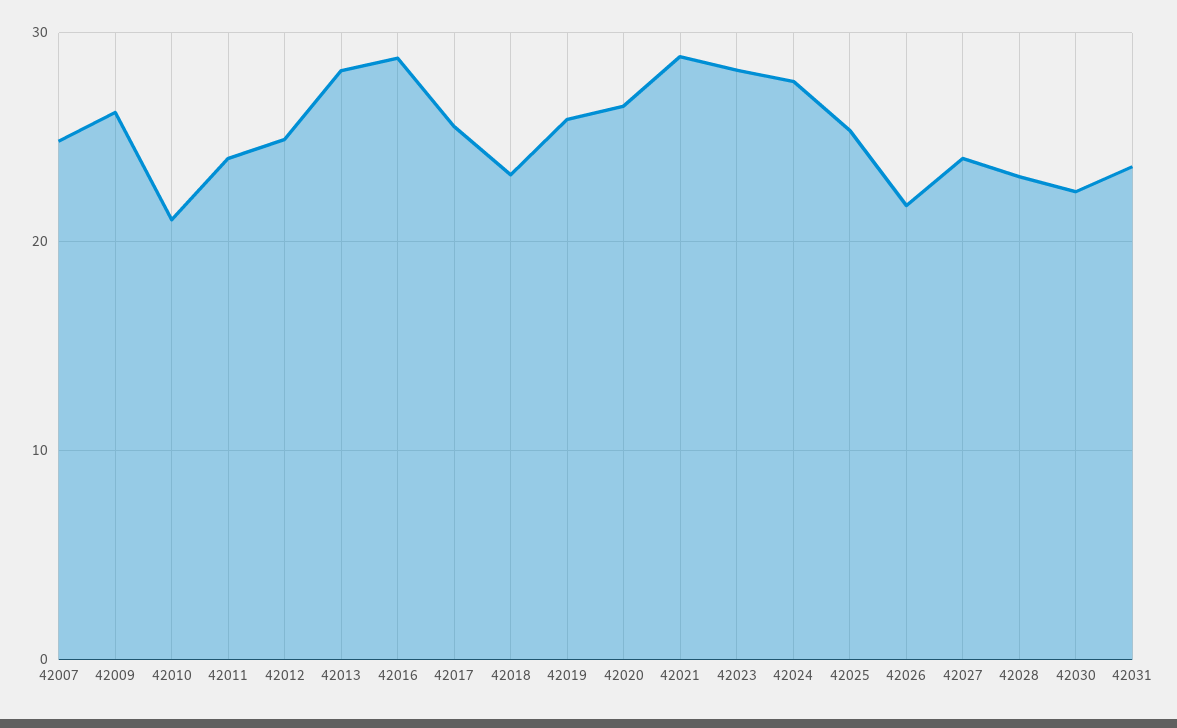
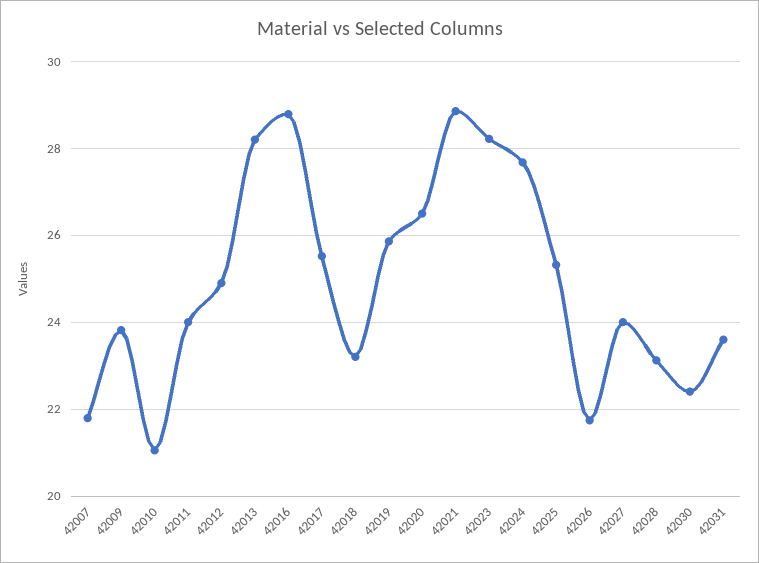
42007: 25 -> 21.8
42009: 26 -> 23.8

